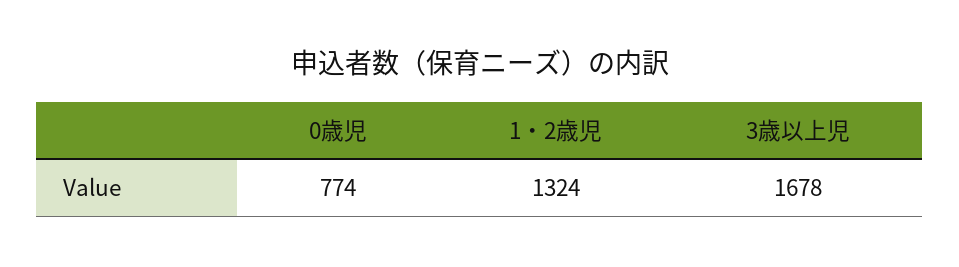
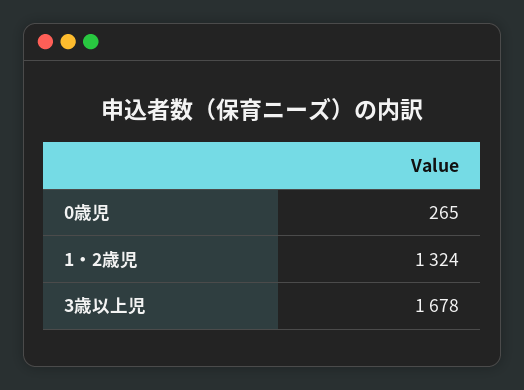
0歳児: 774 -> 265

